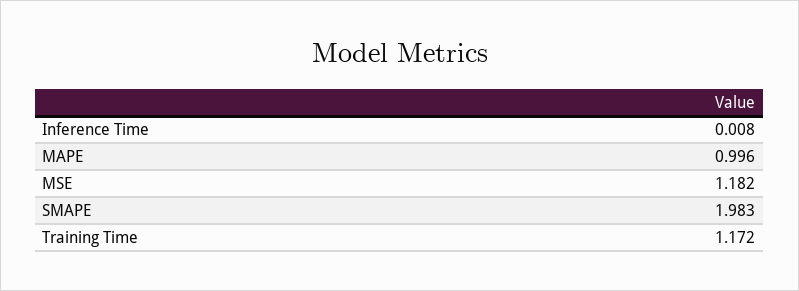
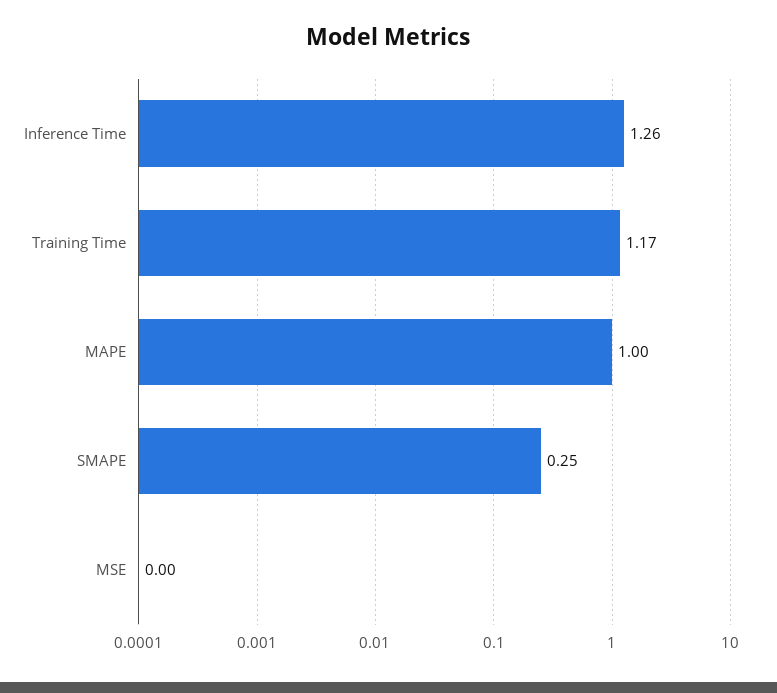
Inference Time: 0.008 -> 1.26
MSE: 1.182 -> 0
SMAPE: 1.983 -> 0.25

